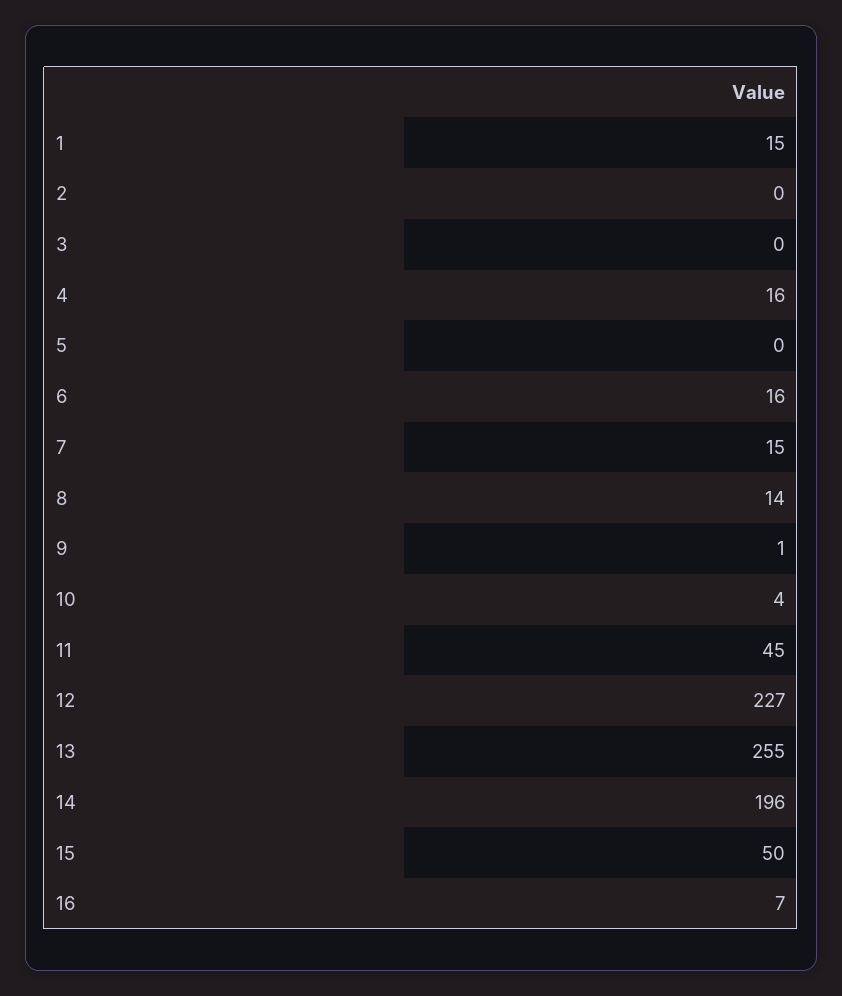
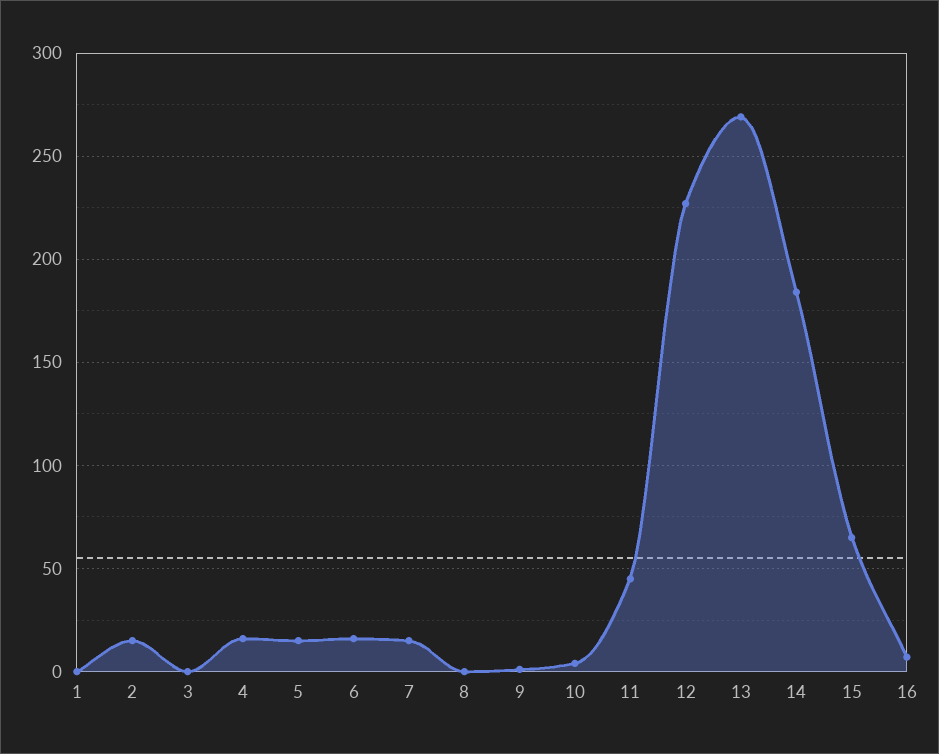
1: 15 -> 0
2: 0 -> 15
5: 0 -> 15
8: 14 -> 0
13: 255 -> 270
14: 196 -> 185
15: 50 -> 65

